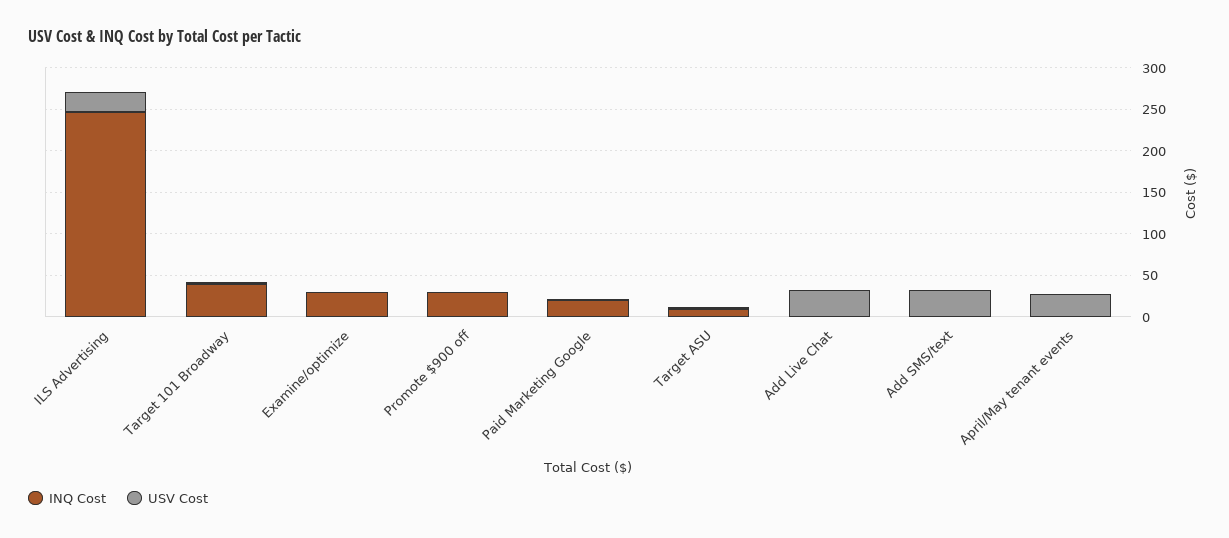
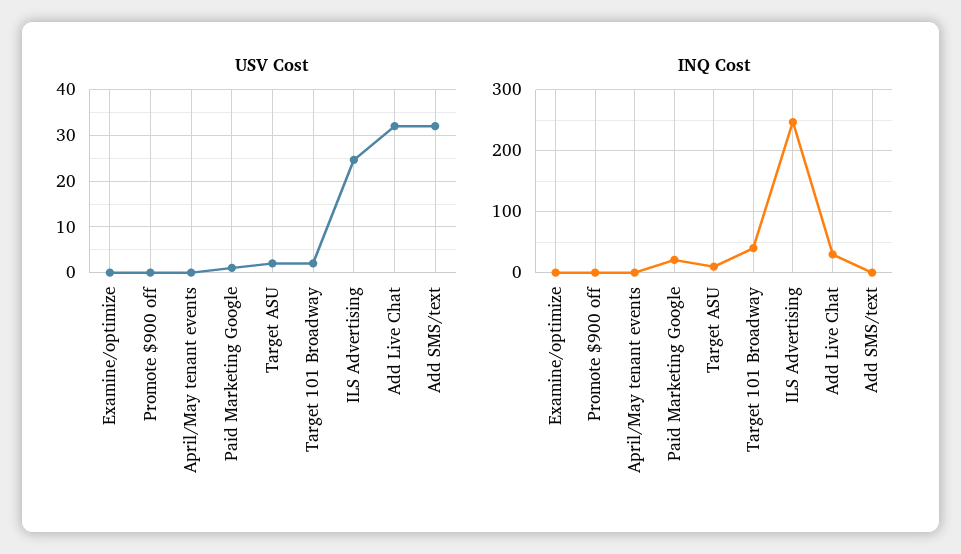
INQ Cost, Examine/optimize: 30 -> 0
INQ Cost, Promote $900 off: 30 -> 0
INQ Cost, Add Live Chat: 0 -> 30
USV Cost, April/May tenant events: 30 -> 0

